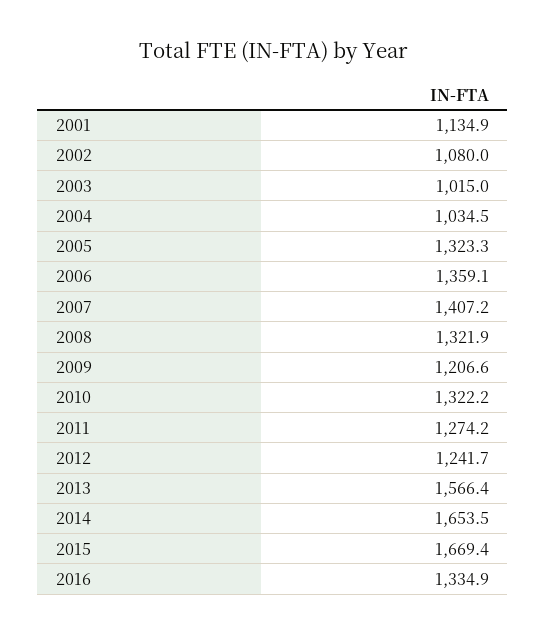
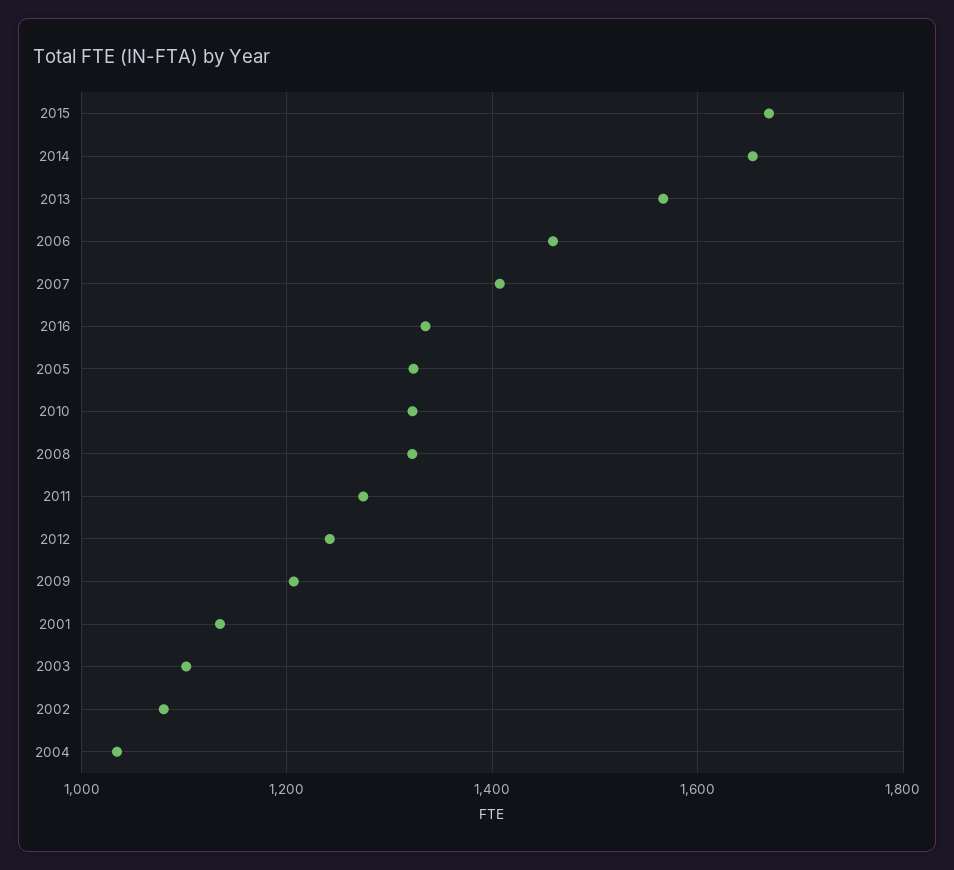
2003: 1015 -> 1100
2006: 1359.1 -> 1460

